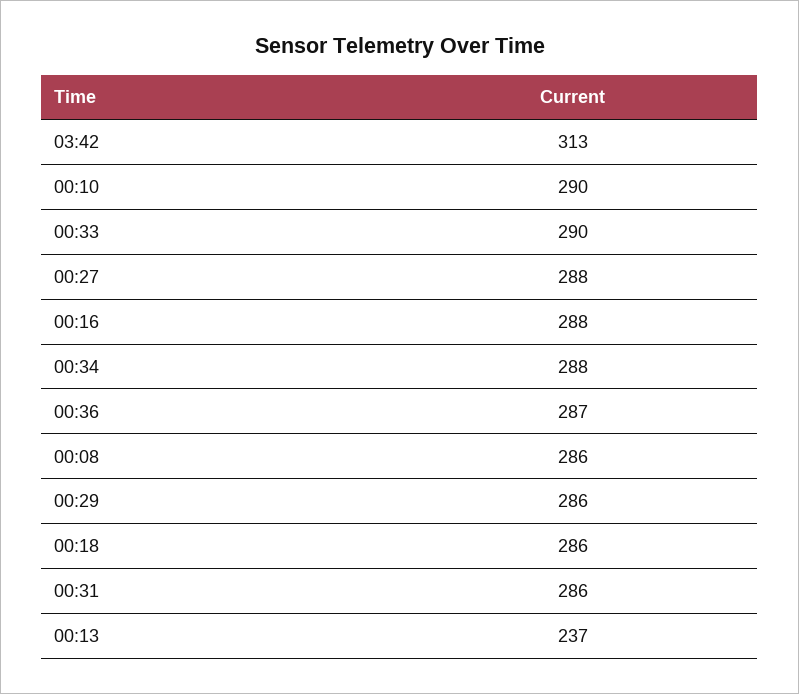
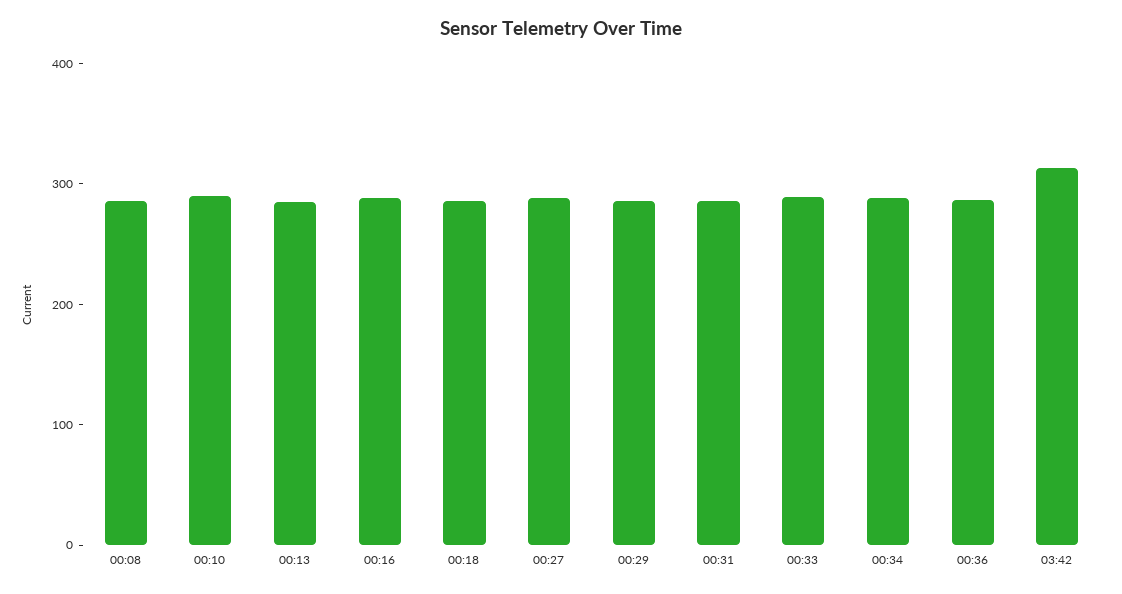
00:13: 237 -> 280

